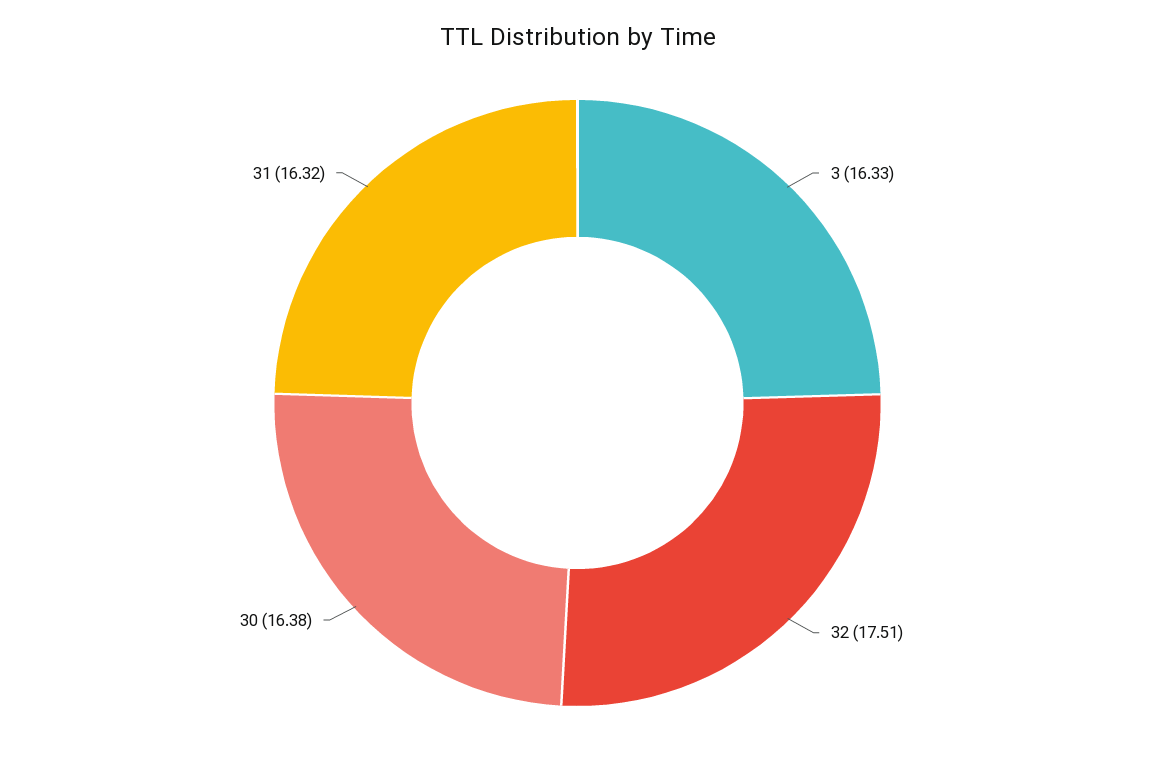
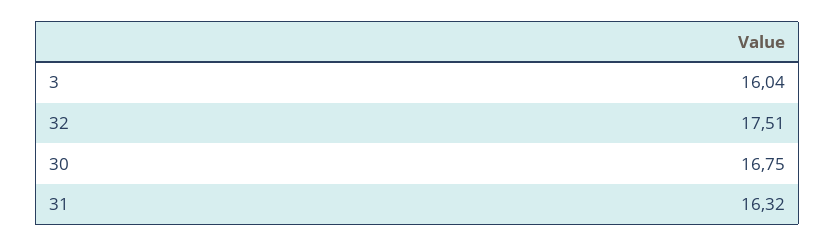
3: 16.33 -> 16.04
30: 16.38 -> 16.75

